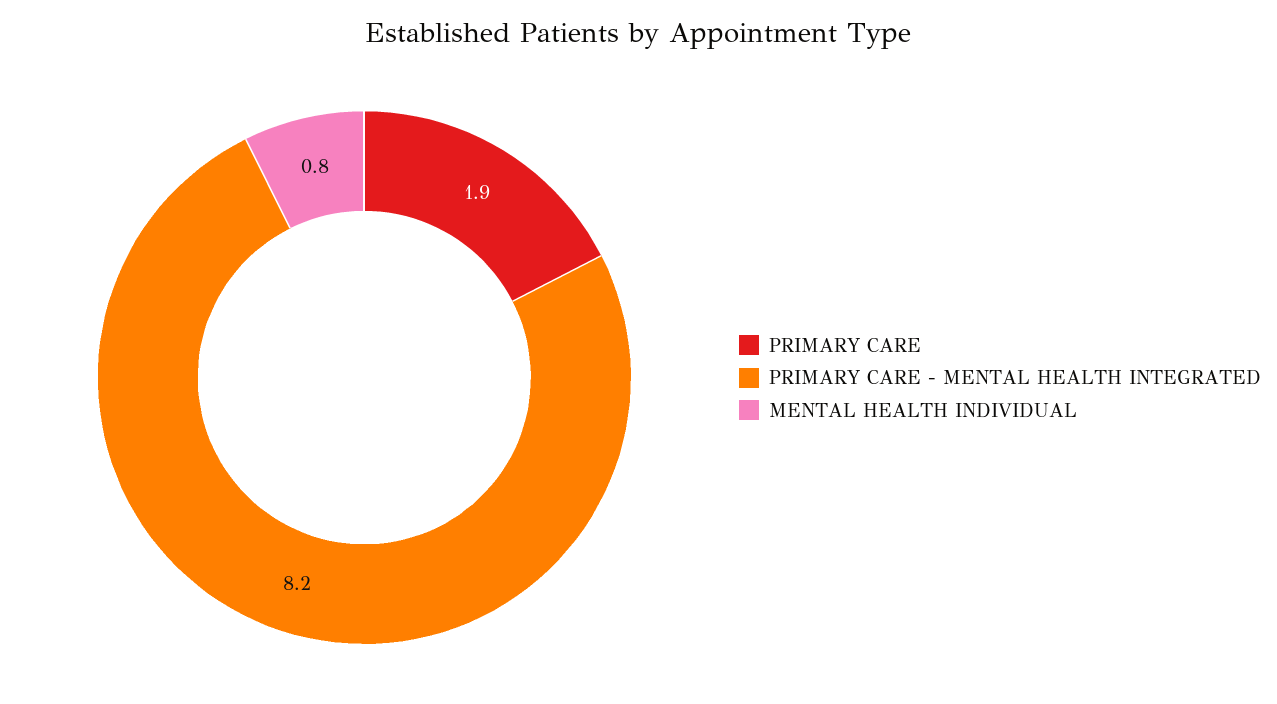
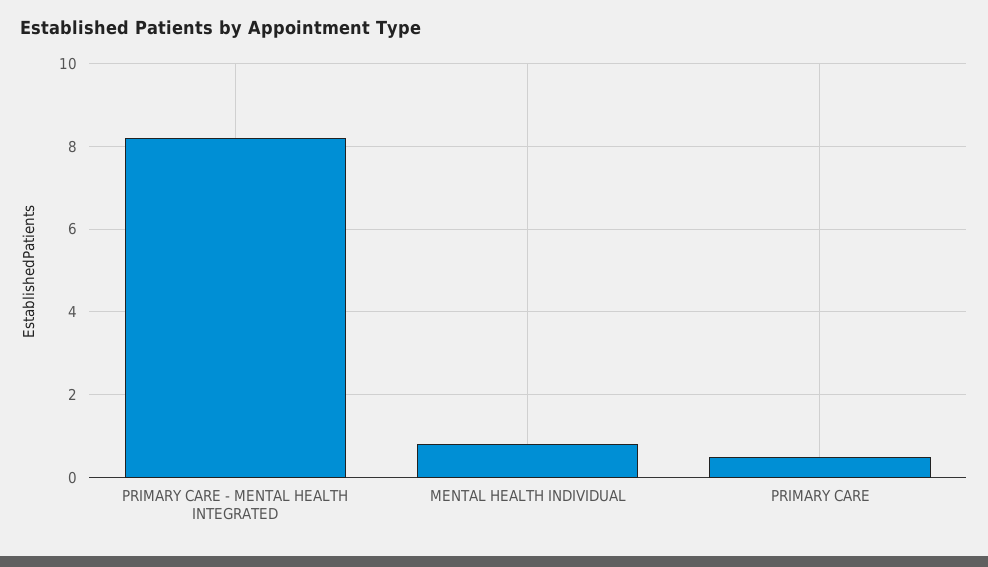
PRIMARY CARE: 1.9 -> 0.5

